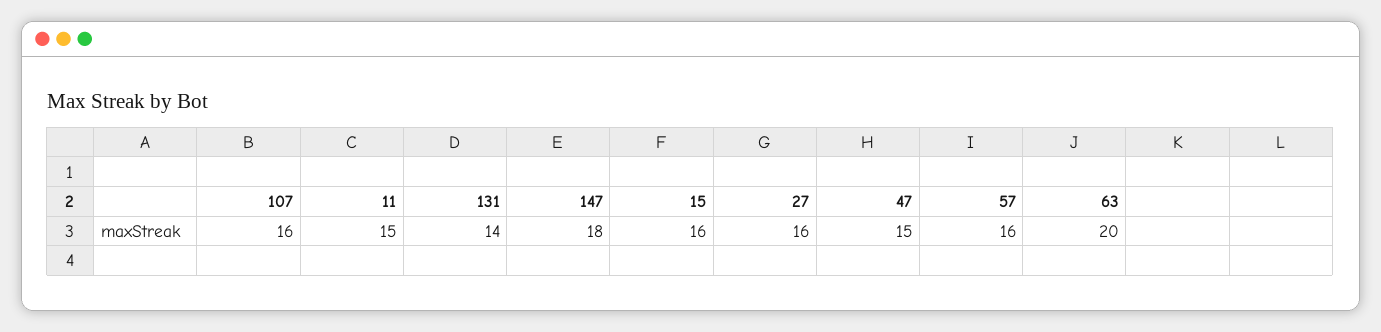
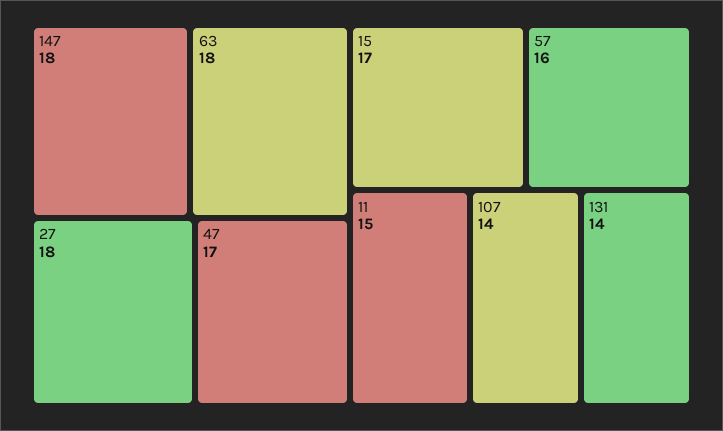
107: 16 -> 14
15: 16 -> 17
27: 16 -> 18
47: 15 -> 17
63: 20 -> 18

